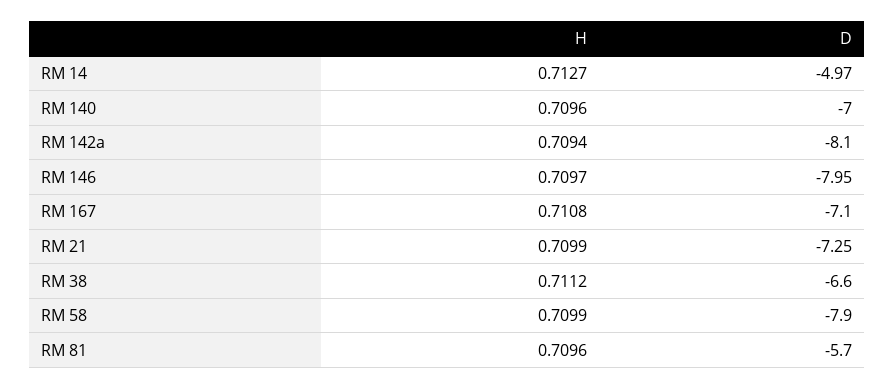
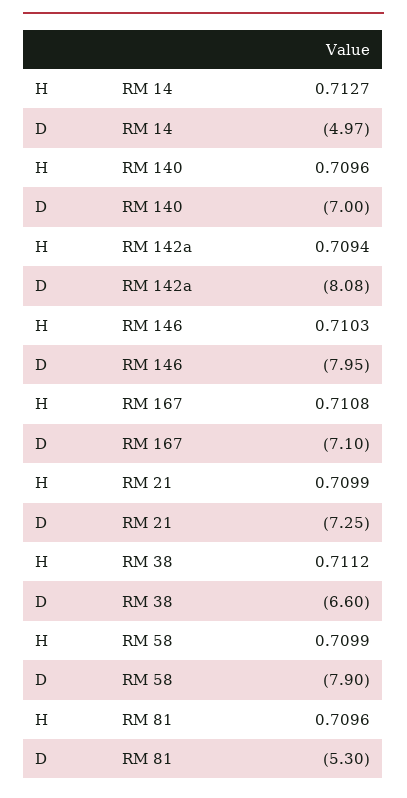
D, RM 142a: -8.1 -> -8.08
H, RM 146: 0.7097 -> 0.7103
D, RM 81: -5.7 -> -5.3

